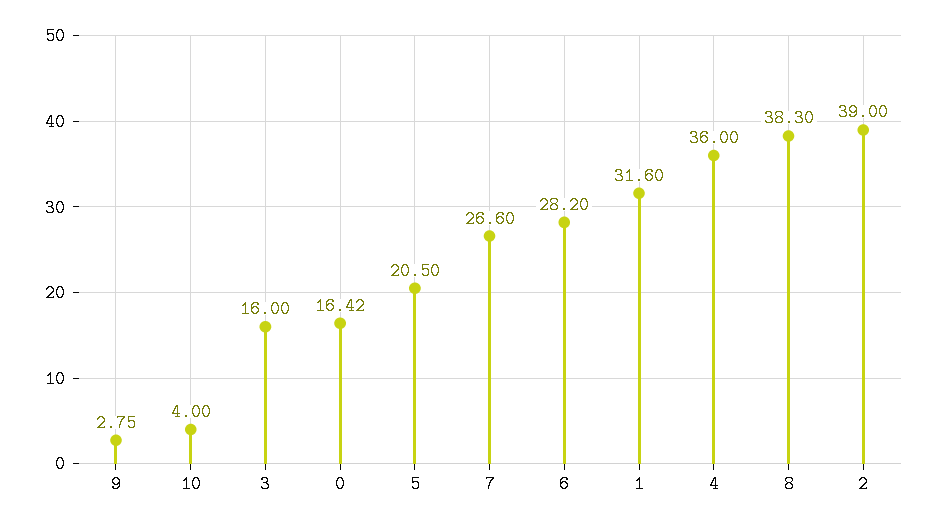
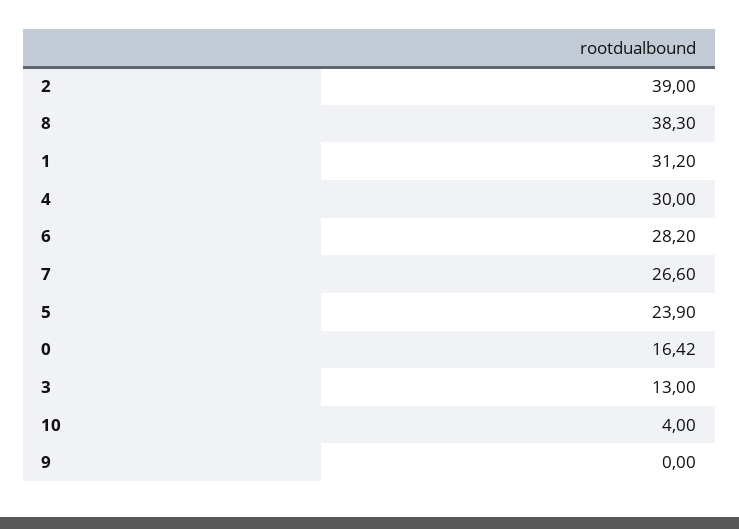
9: 2.75 -> 0
3: 16 -> 13
5: 20.5 -> 23.9
1: 31.6 -> 31.2
4: 36 -> 30

